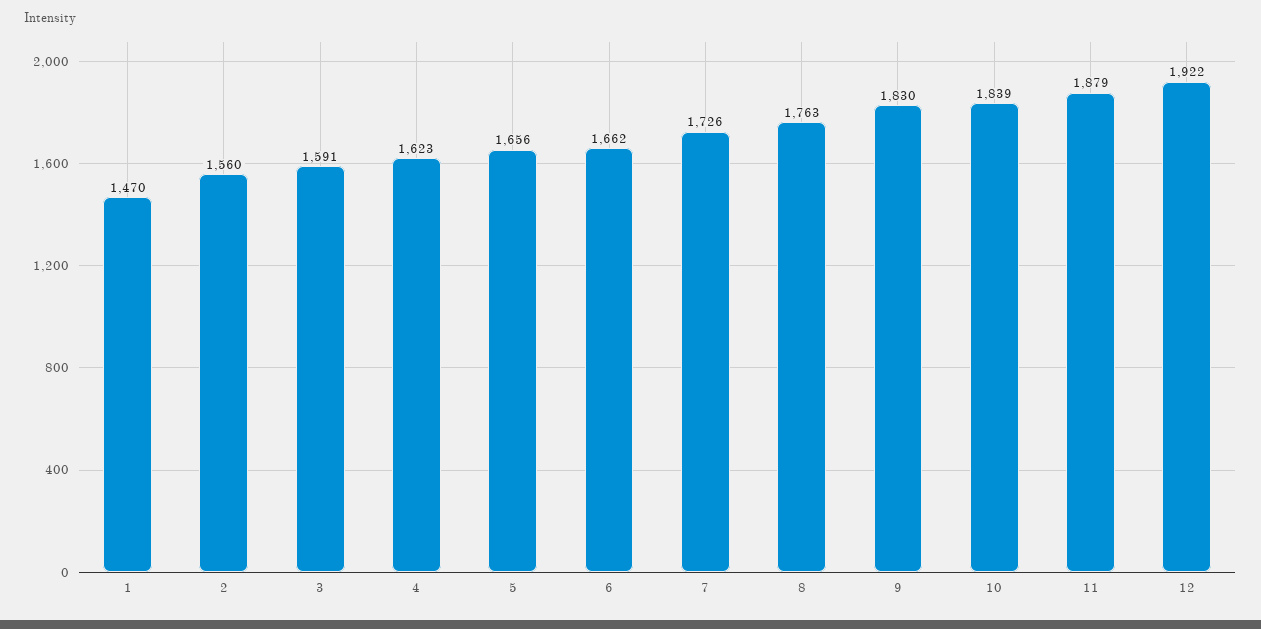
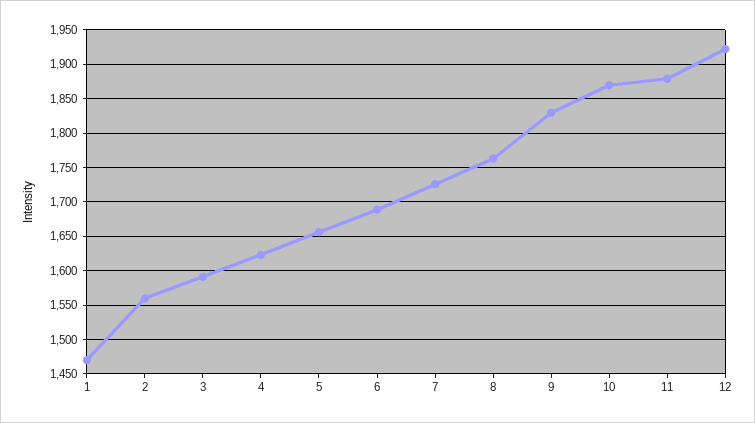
6: 1662 -> 1690
10: 1839 -> 1870

